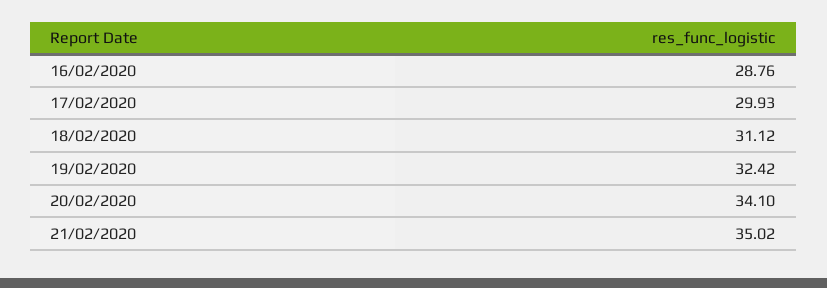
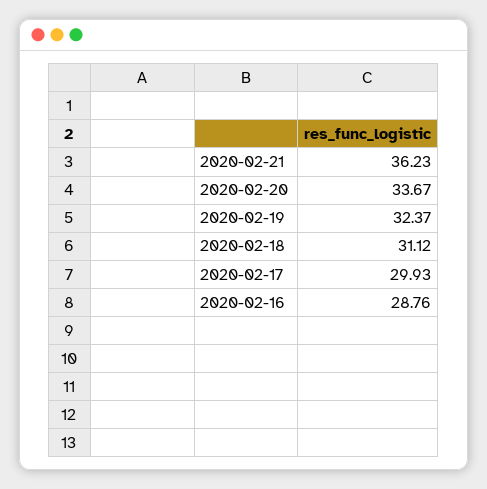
19/02/2020: 32.42 -> 32.37
20/02/2020: 34.1 -> 33.67
21/02/2020: 35.02 -> 36.23

